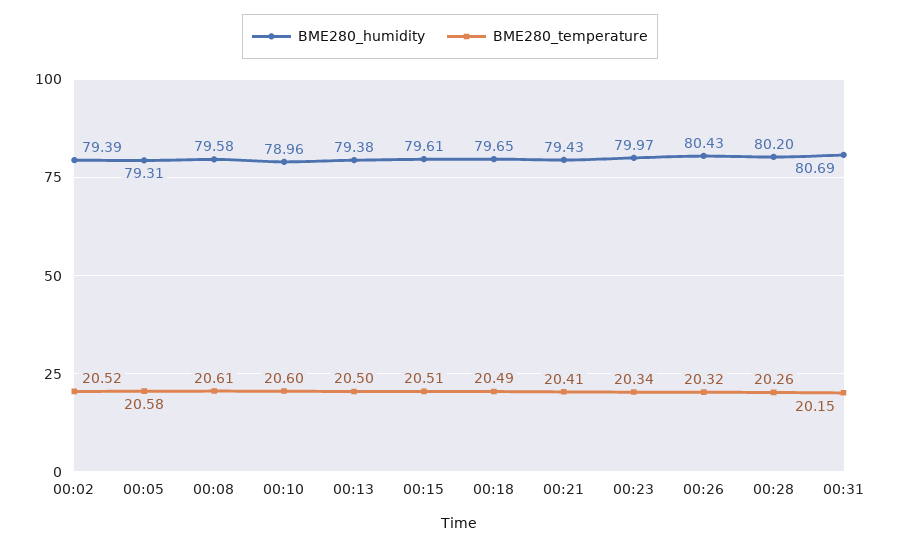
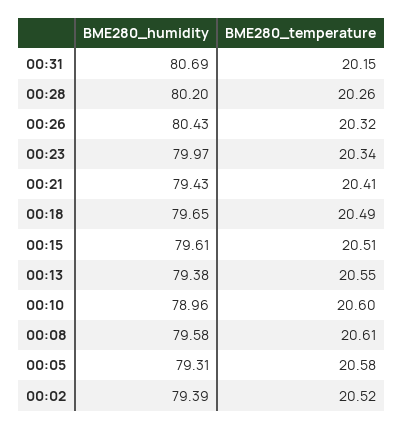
BME280_temperature, 00:13: 20.5 -> 20.55

